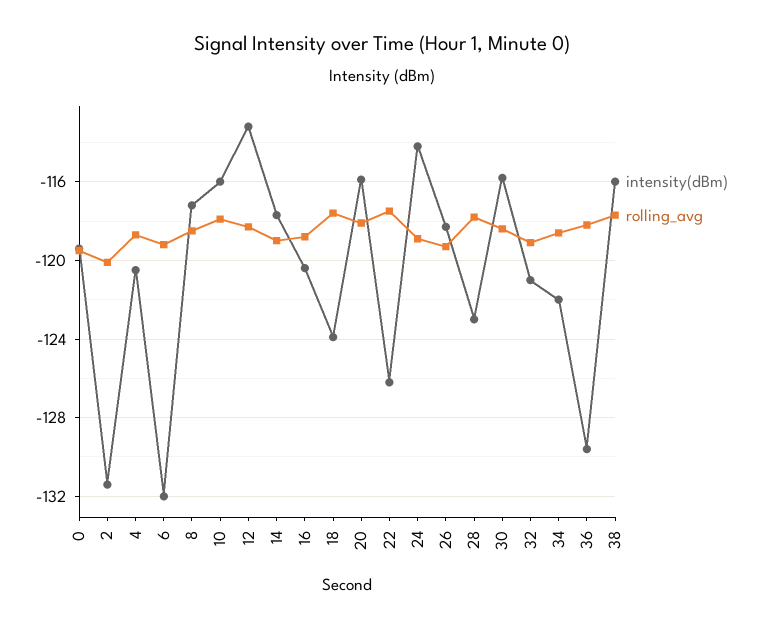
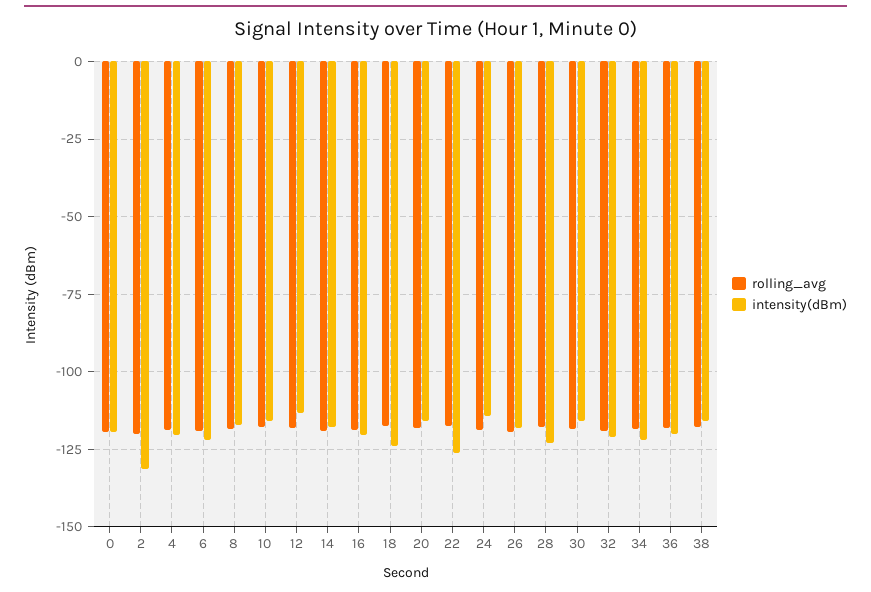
intensity(dBm), 6: -132 -> -122.5
intensity(dBm), 36: -129.5 -> -120

